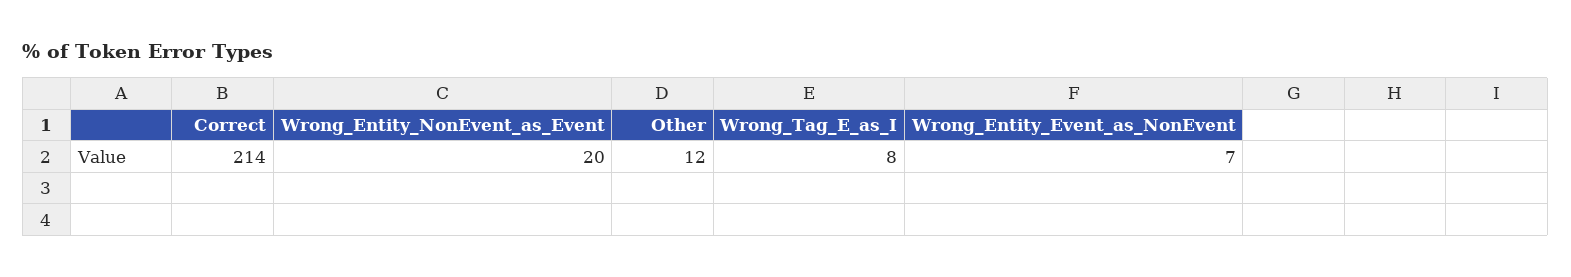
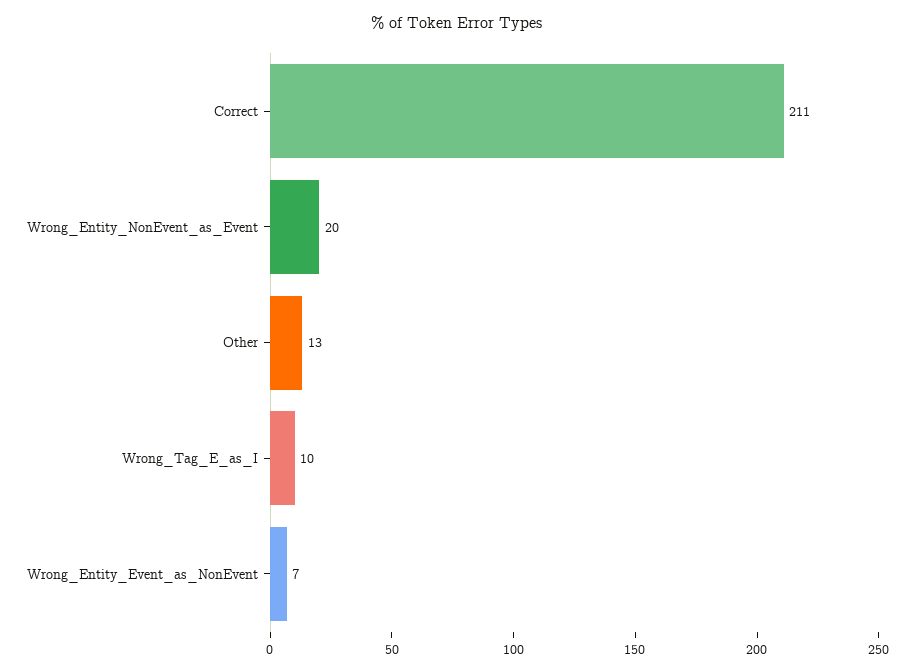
Correct: 214 -> 211
Other: 12 -> 13
Wrong_Tag_E_as_I: 8 -> 10

